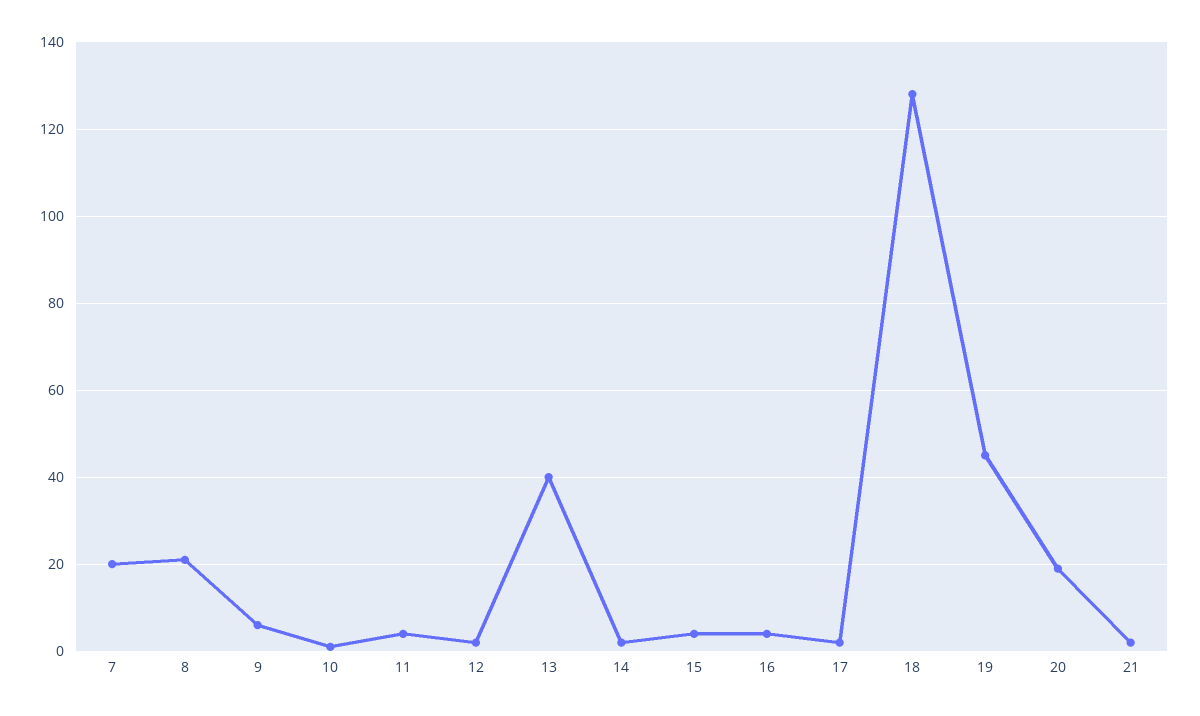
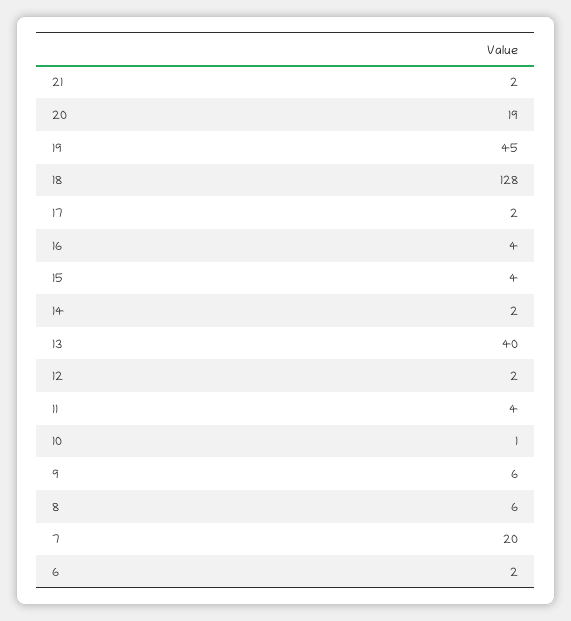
8: 20 -> 6
6: none -> 2

